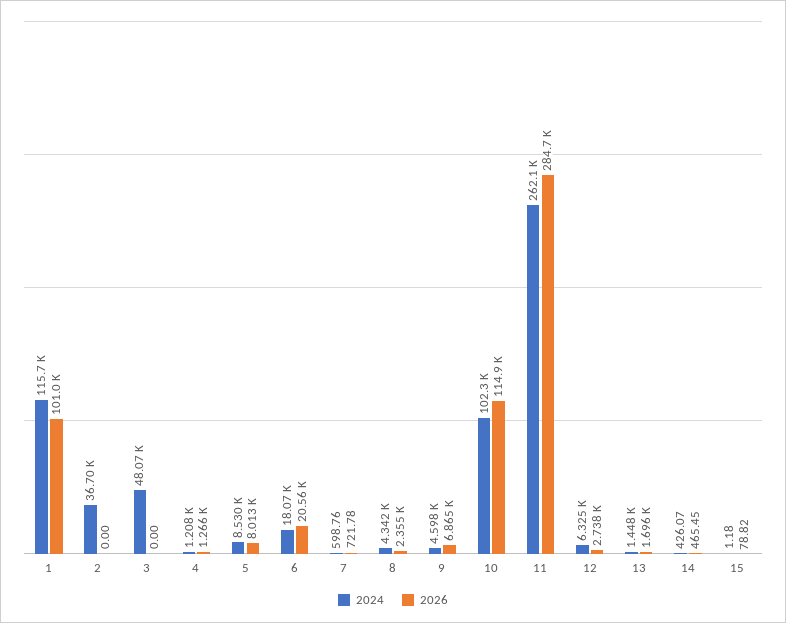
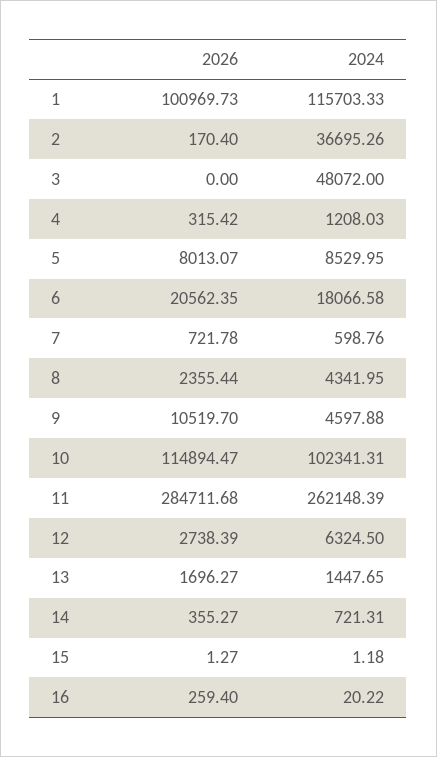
2026, 2: 0 -> 170.4
2026, 4: 1266 -> 315.42
2026, 9: 6865 -> 10519.7
2024, 14: 426.07 -> 721.31
2026, 14: 465.45 -> 355.27
2026, 15: 78.82 -> 1.27
2026, 16: none -> 259.4
2024, 16: none -> 20.22

